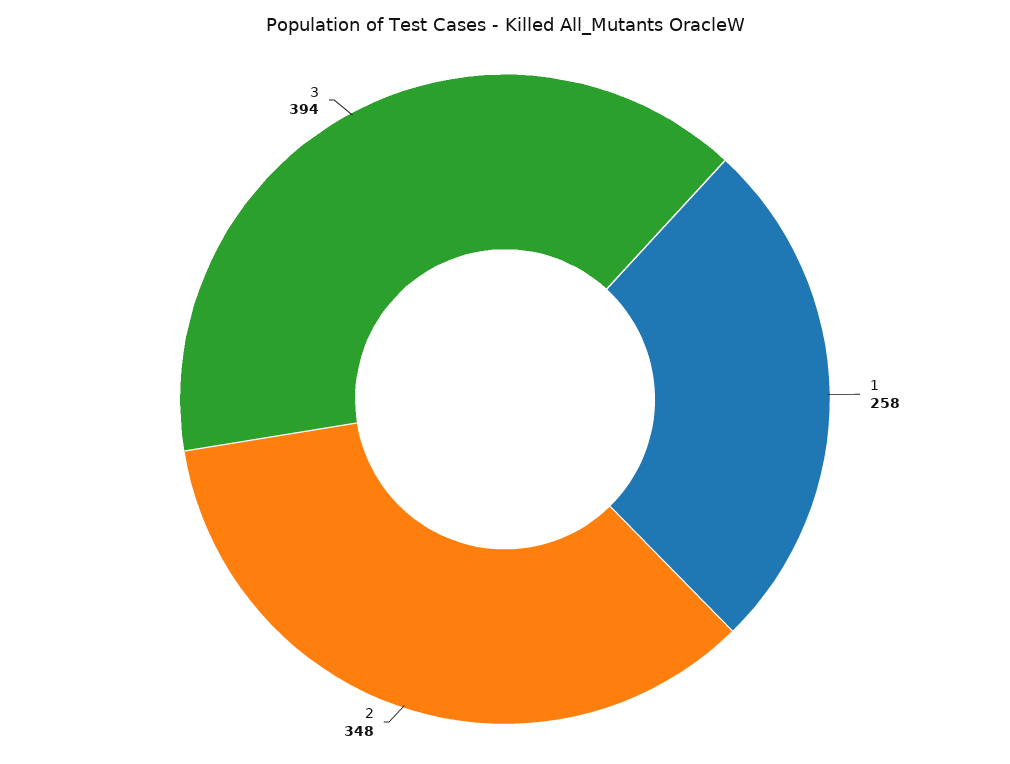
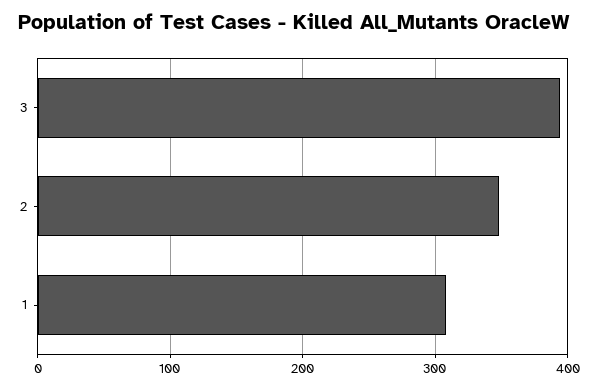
1: 258 -> 310

